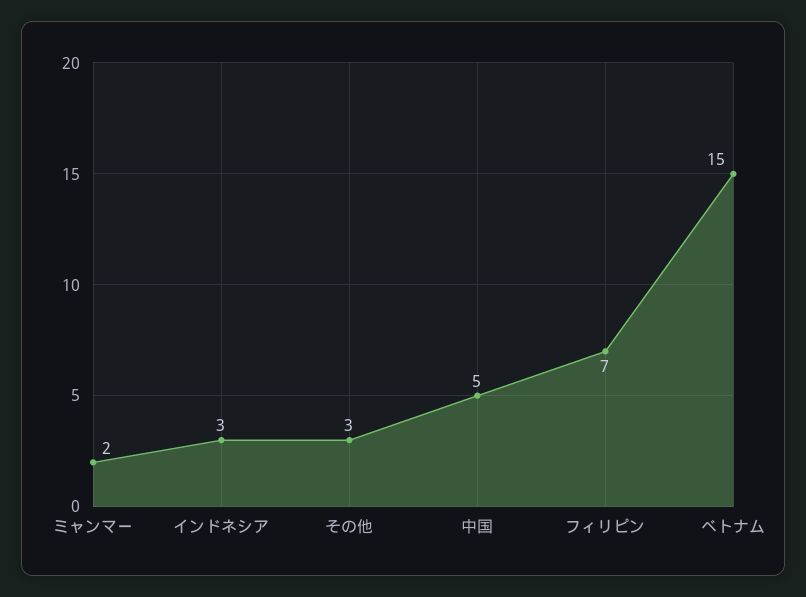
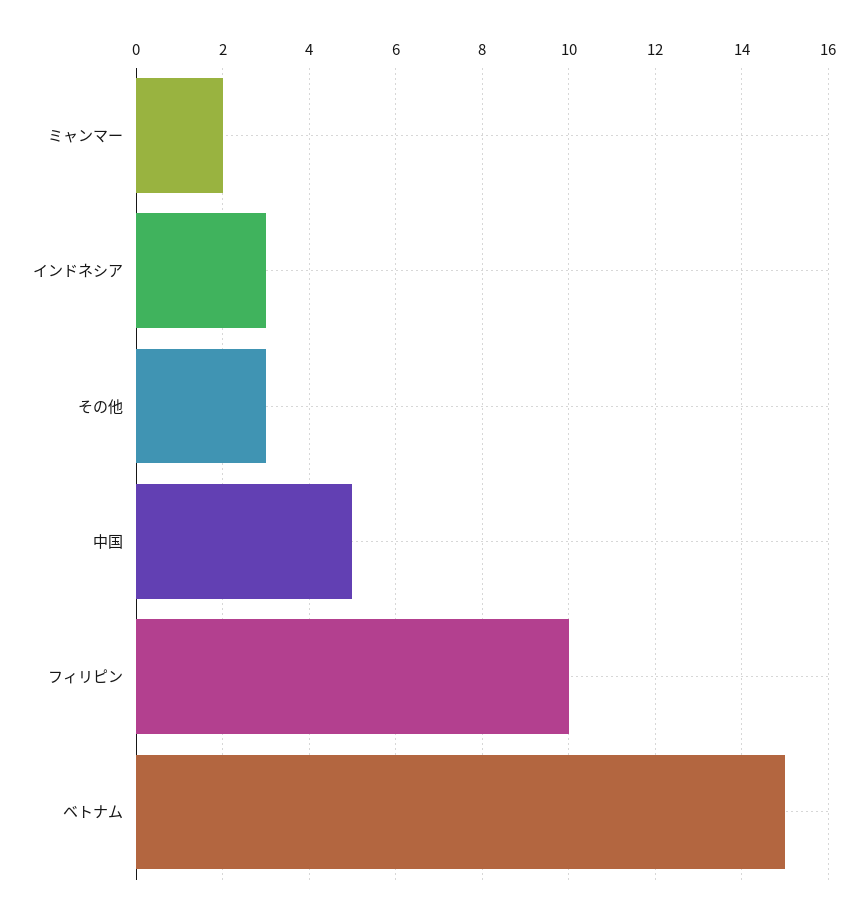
フィリピン: 7 -> 10

